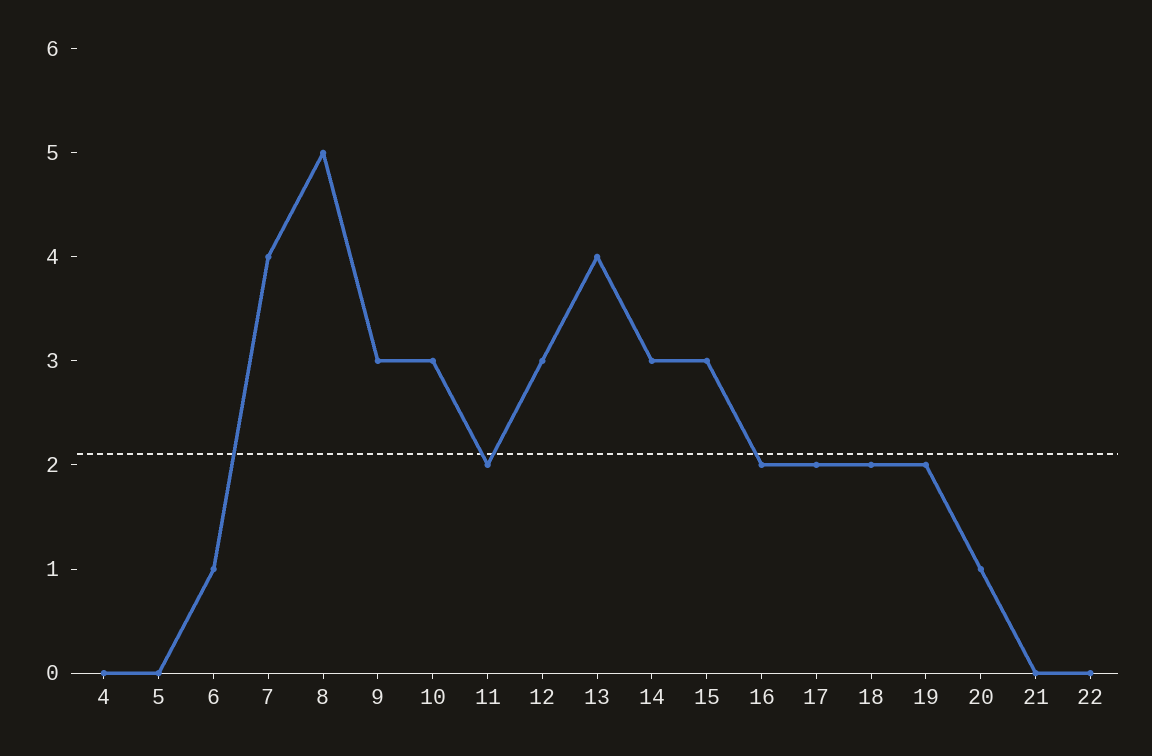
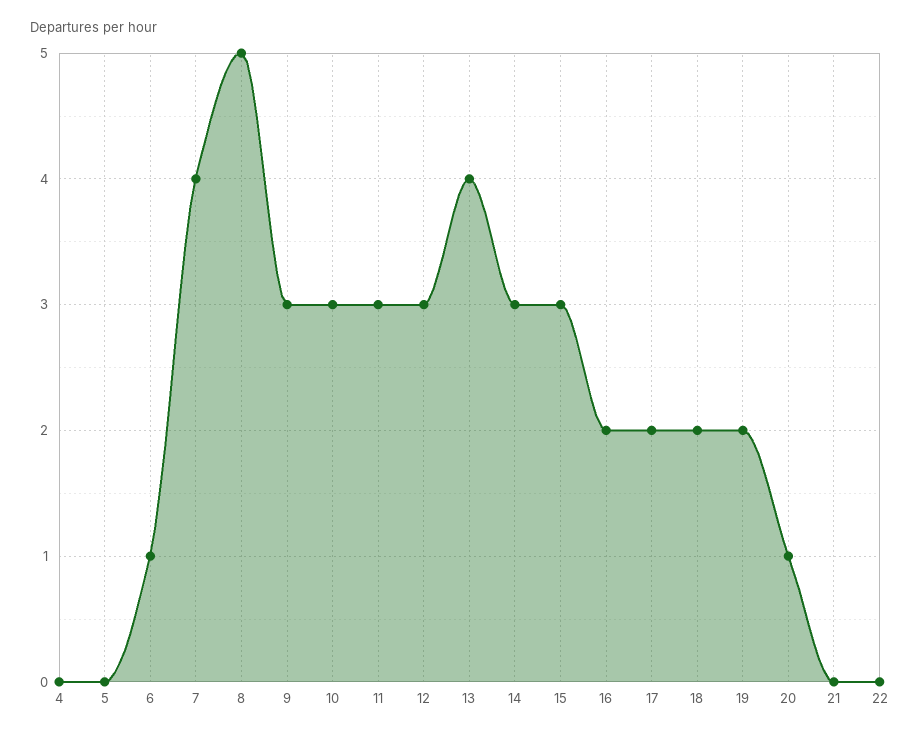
11: 2 -> 3

